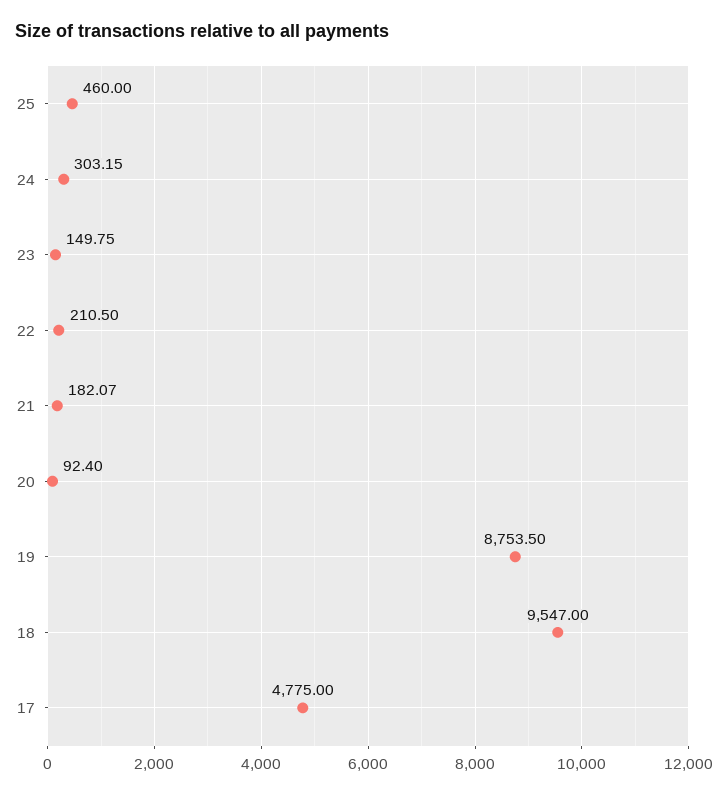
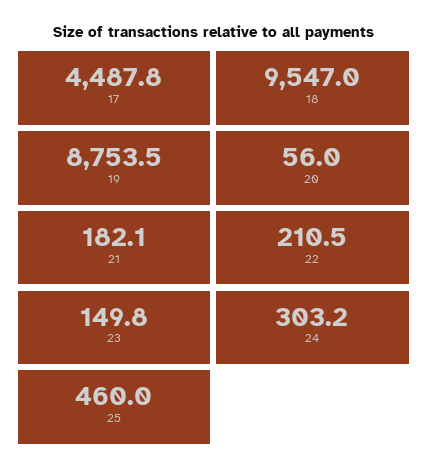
20: 92.4 -> 56
17: 4775 -> 4487.8

